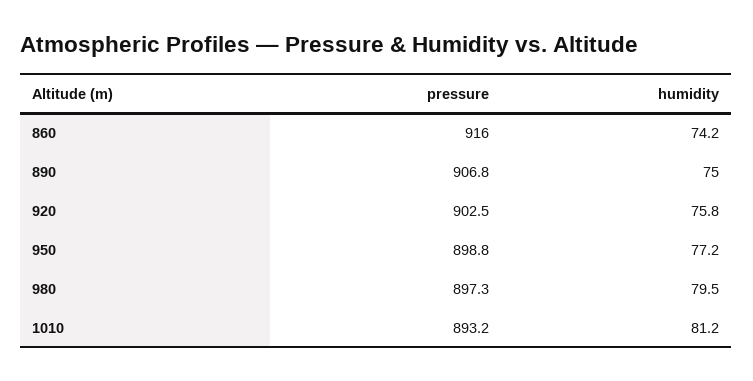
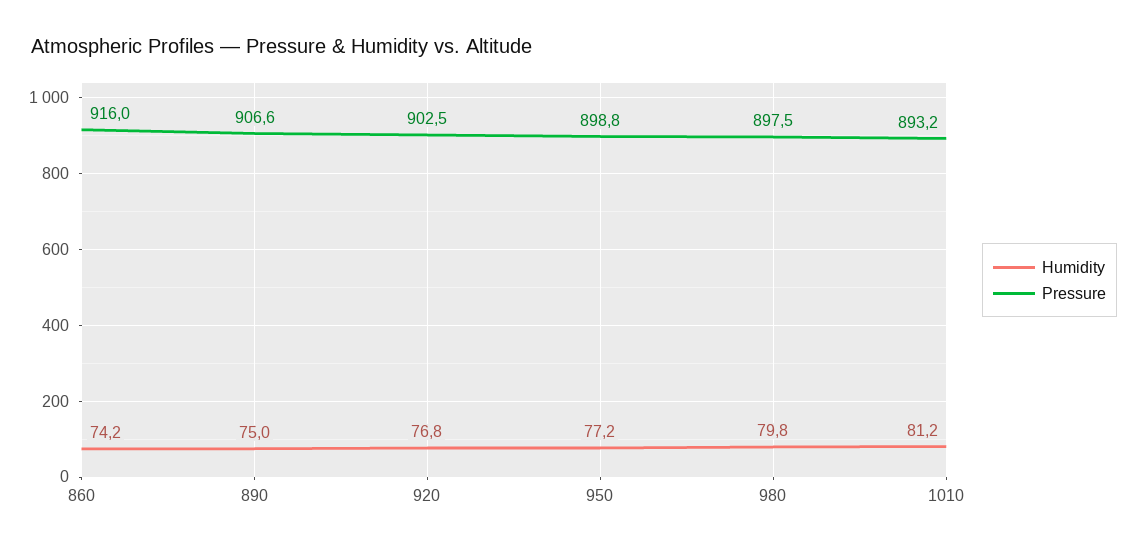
pressure, 890: 906.8 -> 906.6
humidity, 920: 75.8 -> 76.8
pressure, 980: 897.3 -> 897.5
humidity, 980: 79.5 -> 79.8

